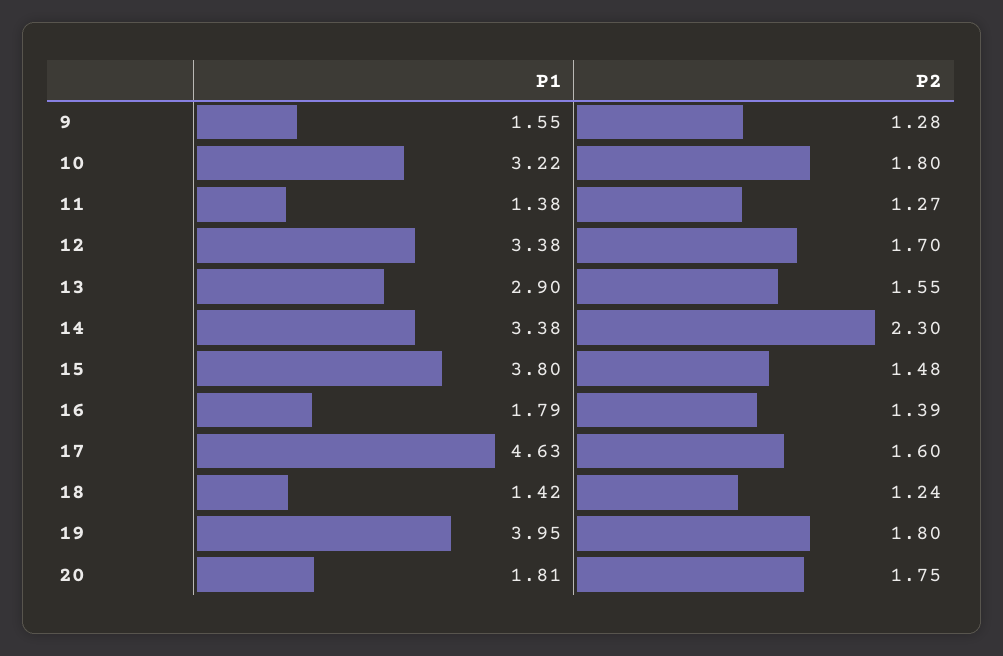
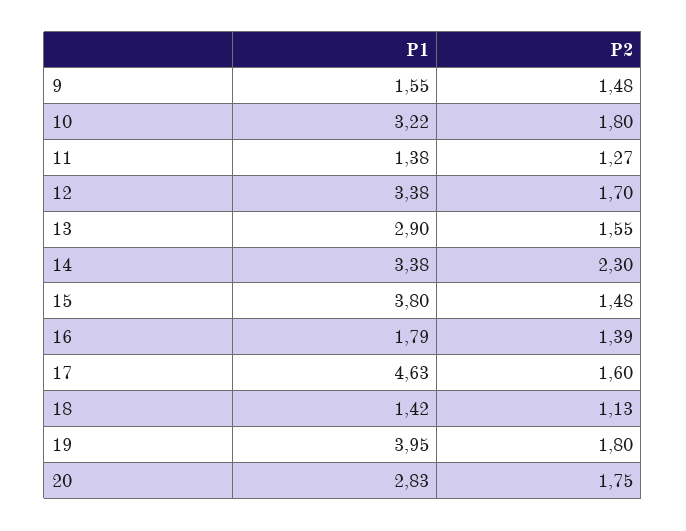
P2, 9: 1.28 -> 1.48
P2, 18: 1.24 -> 1.13
P1, 20: 1.81 -> 2.83

